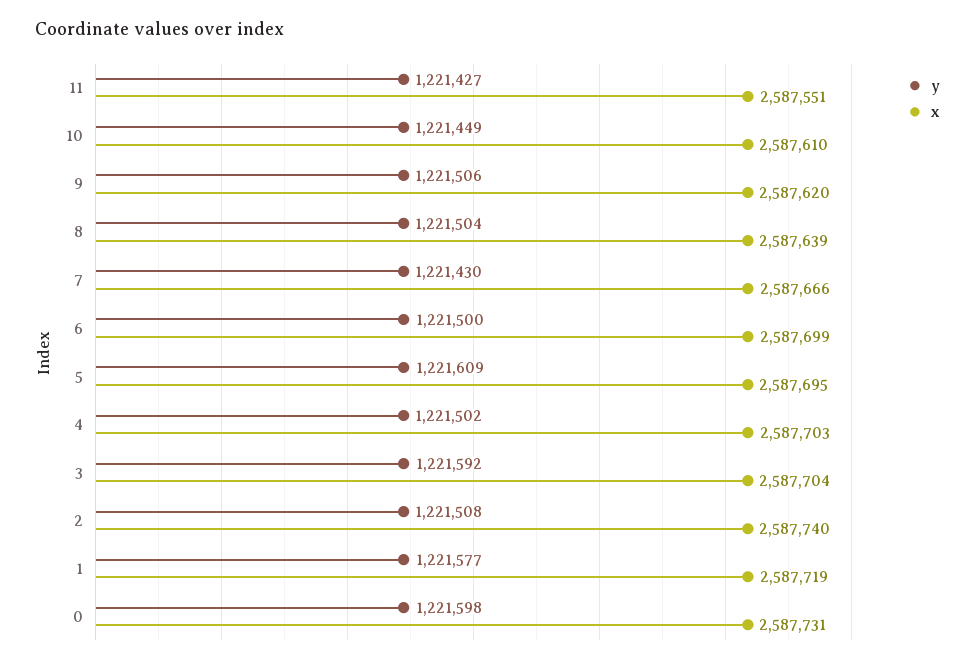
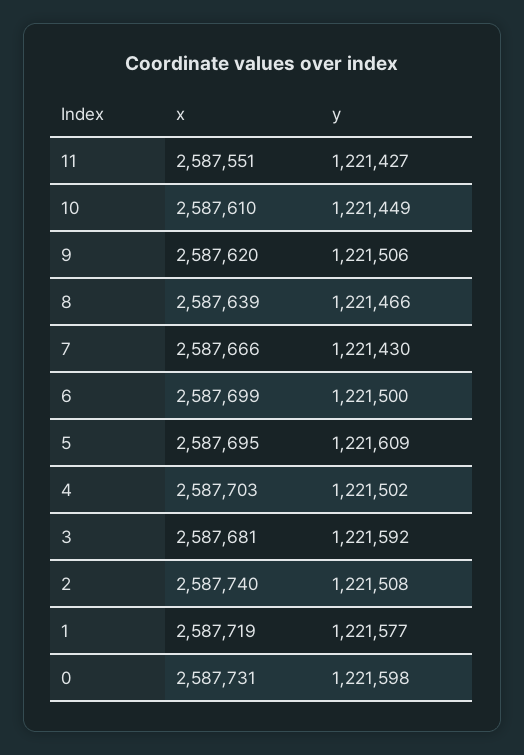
y, 8: 1221504 -> 1221466
x, 3: 2587704 -> 2587681

